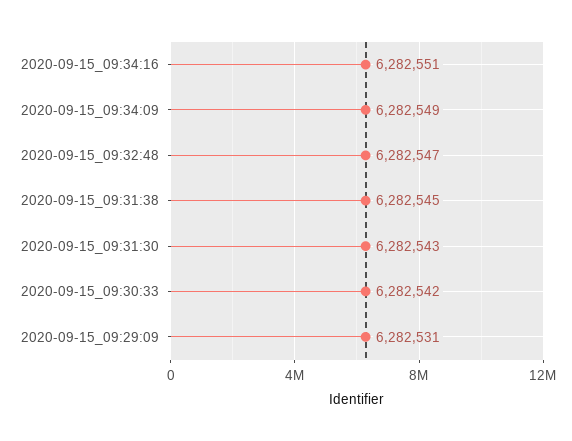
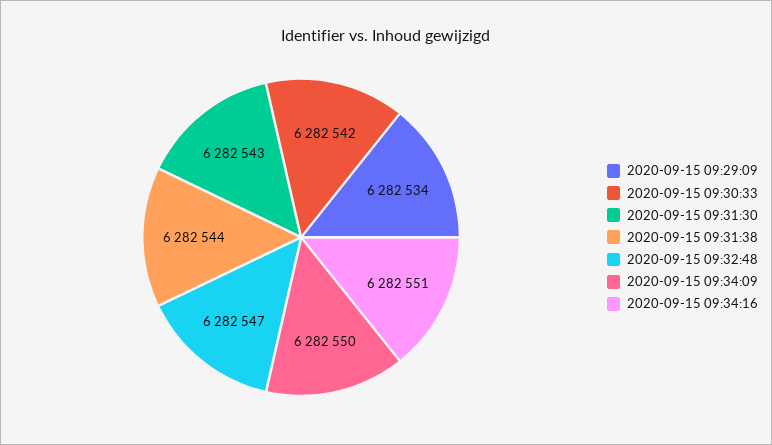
2020-09-15_09:34:09: 6282549 -> 6282550
2020-09-15_09:31:38: 6282545 -> 6282544
2020-09-15_09:29:09: 6282531 -> 6282534

